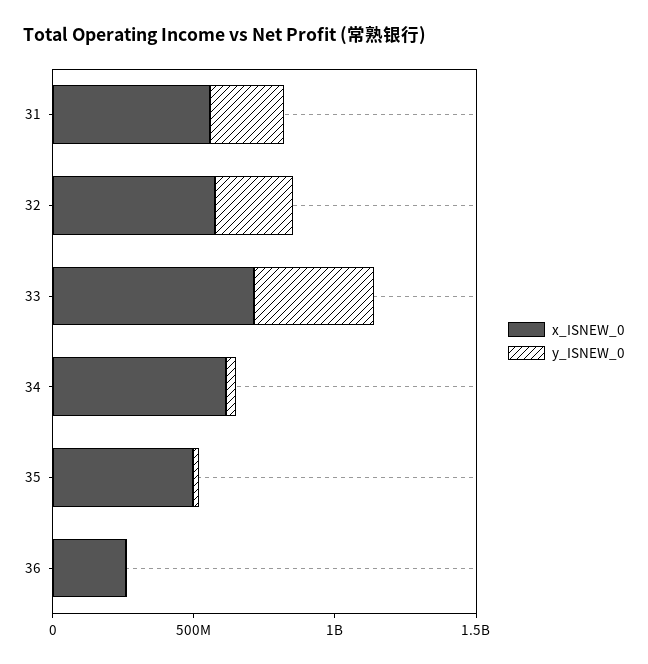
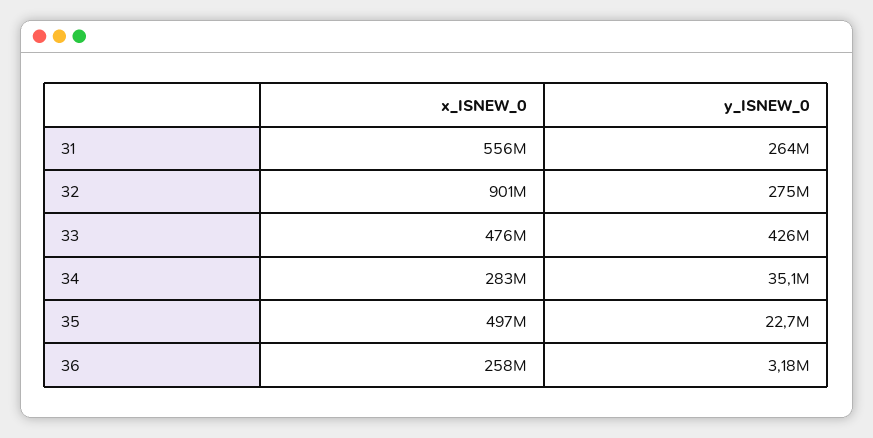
x_ISNEW_0, 32: 600000000 -> 901000000
x_ISNEW_0, 33: 700000000 -> 476000000
x_ISNEW_0, 34: 600000000 -> 283000000

